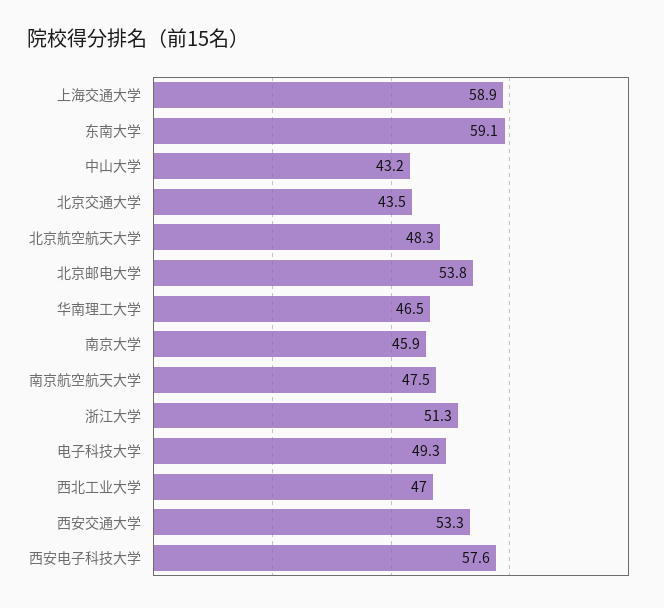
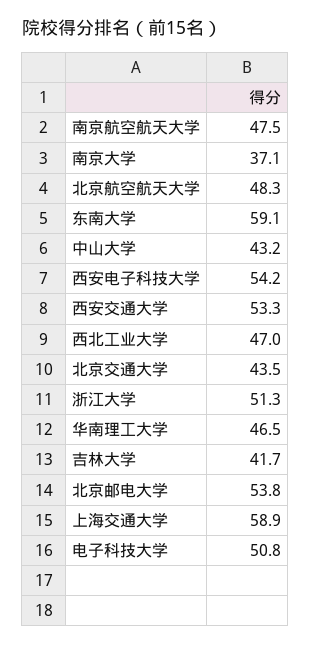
南京大学: 45.9 -> 37.1
电子科技大学: 49.3 -> 50.8
西安电子科技大学: 57.6 -> 54.2
吉林大学: none -> 41.7

